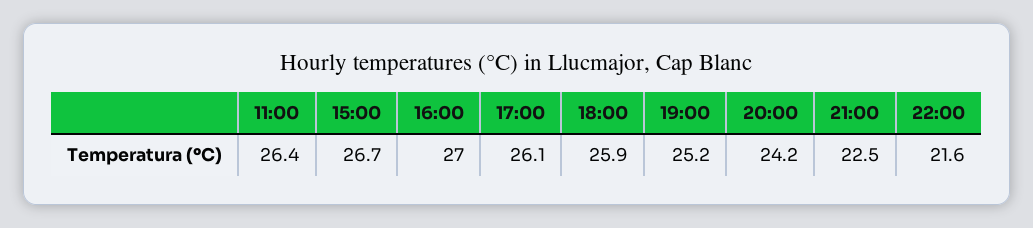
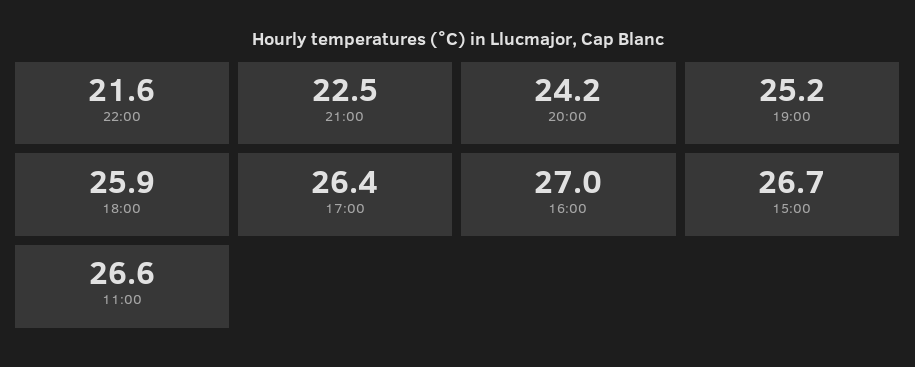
11:00: 26.4 -> 26.6
17:00: 26.1 -> 26.4

